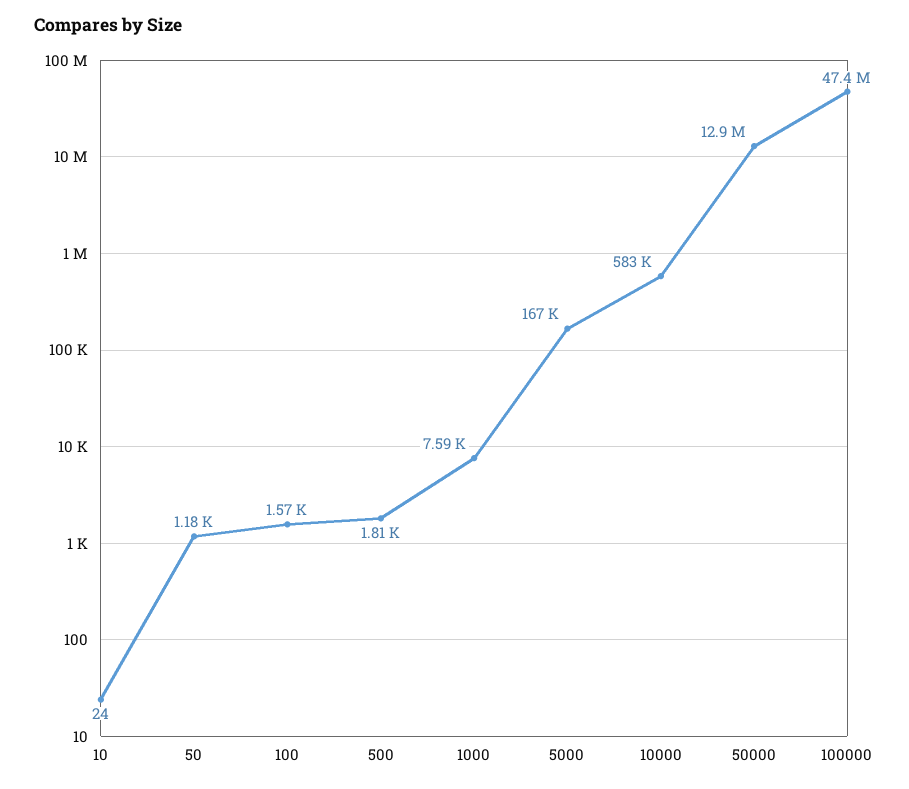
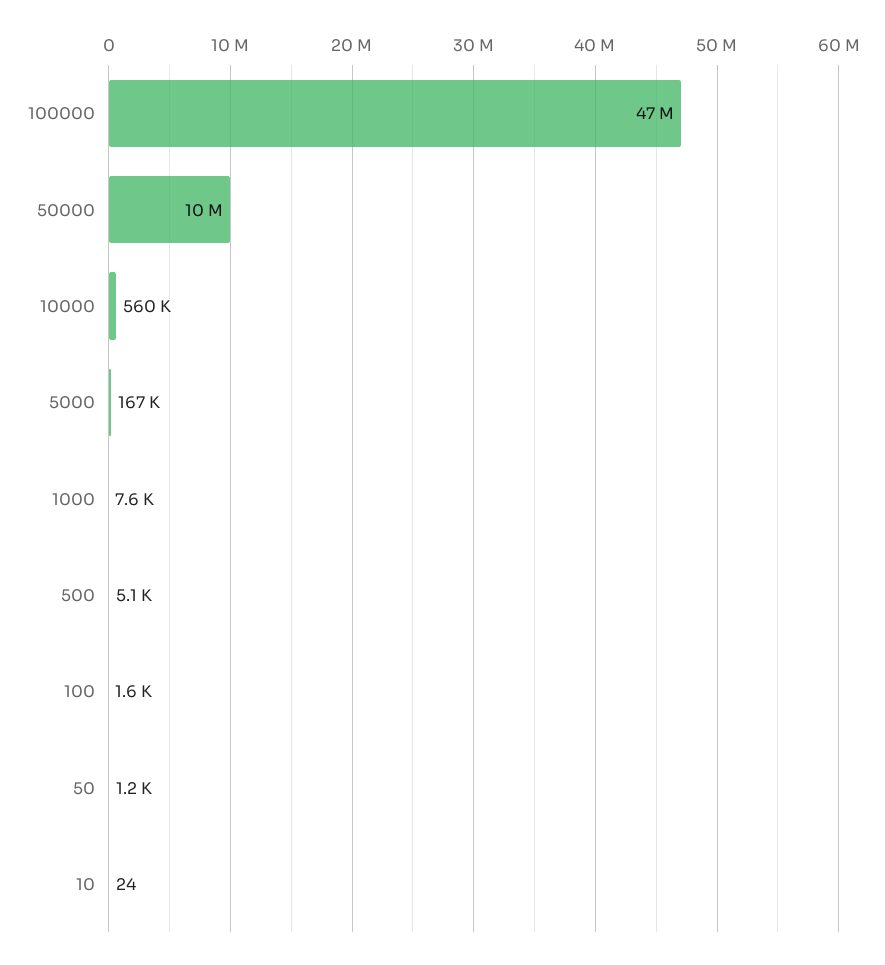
500: 1810 -> 5100
10000: 583000 -> 560000
50000: 12900000 -> 10000000

